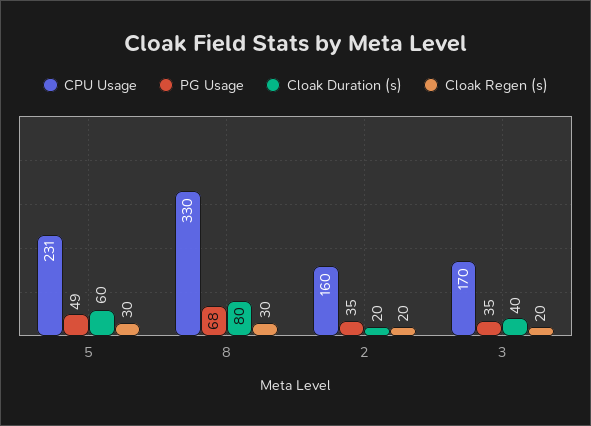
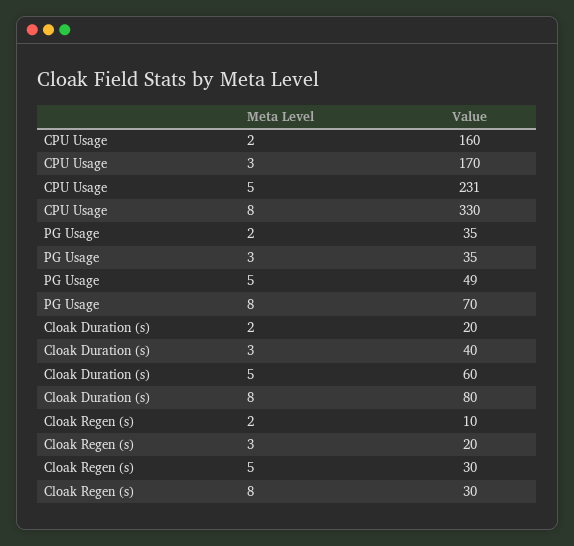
PG Usage, 8: 68 -> 70
Cloak Regen (s), 2: 20 -> 10

